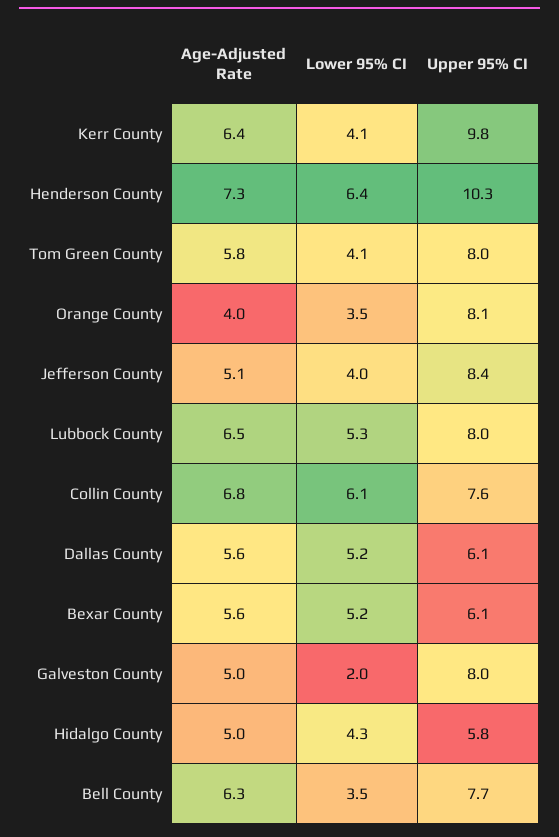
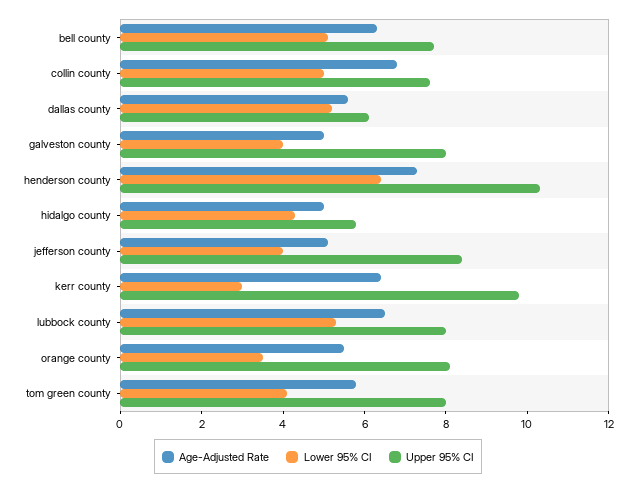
Lower 95% CI, Kerr County: 4.1 -> 3
Age-Adjusted Rate, Orange County: 4 -> 5.5
Lower 95% CI, Collin County: 6.1 -> 5
Age-Adjusted Rate, Bexar County: 5.6 -> none
Lower 95% CI, Bexar County: 5.2 -> none
Upper 95% CI, Bexar County: 6.1 -> none
Lower 95% CI, Galveston County: 2 -> 4
Lower 95% CI, Bell County: 3.5 -> 5

